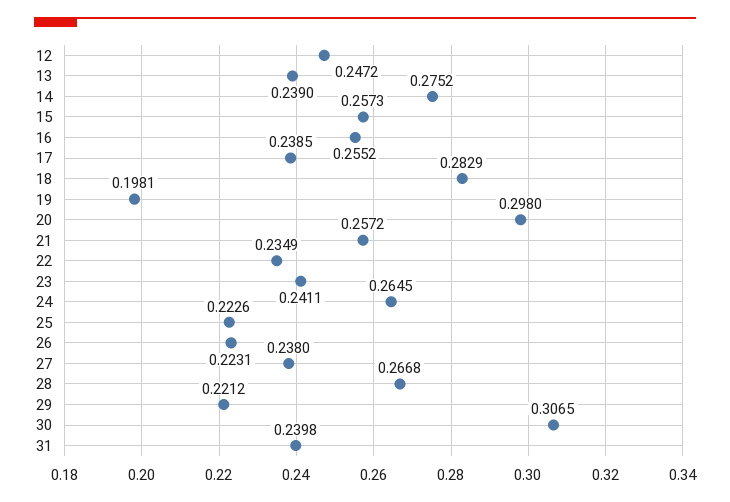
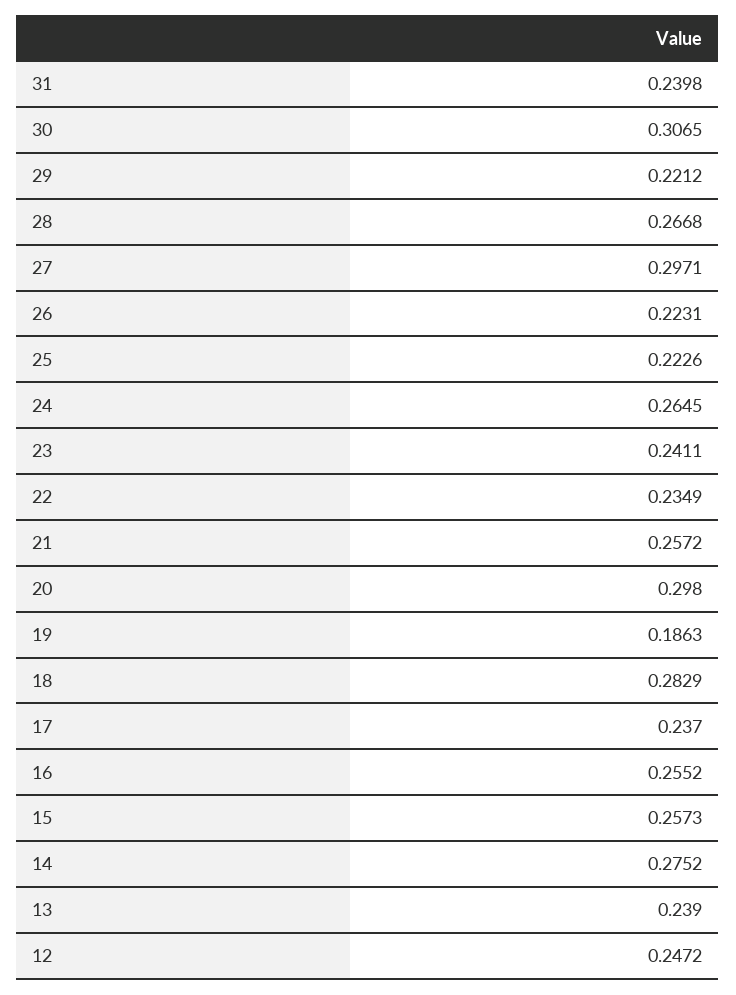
17: 0.2385 -> 0.237
19: 0.1981 -> 0.1863
27: 0.238 -> 0.2971

